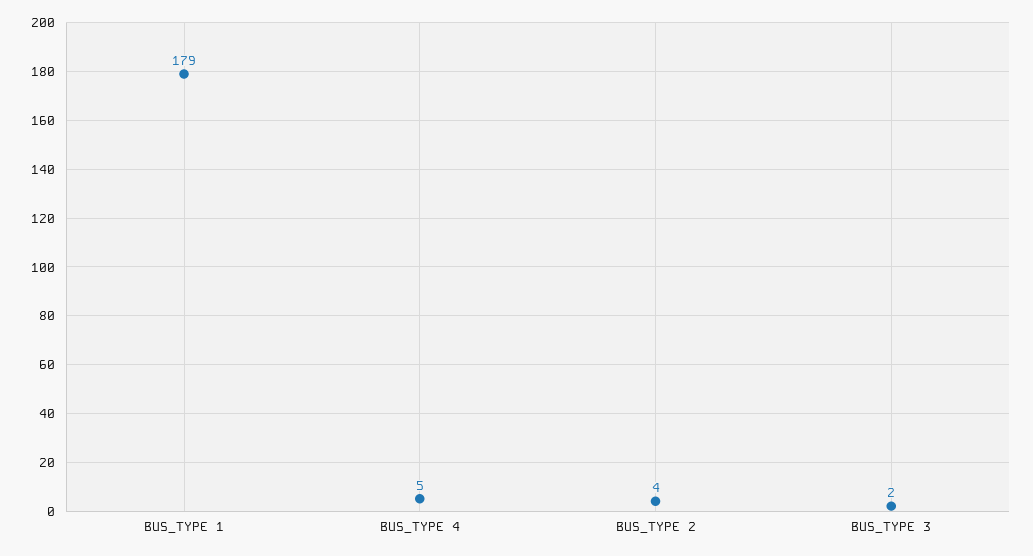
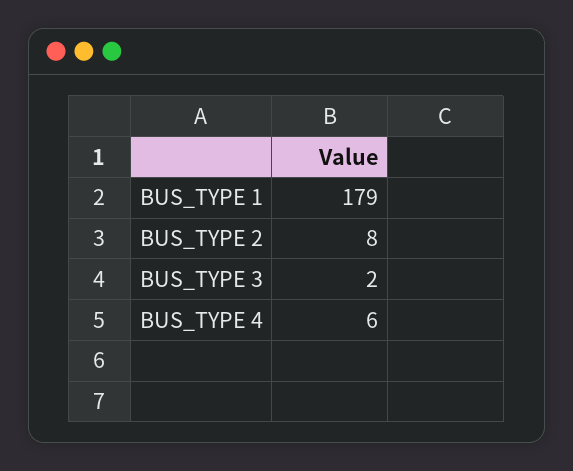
BUS_TYPE 4: 5 -> 6
BUS_TYPE 2: 4 -> 8

